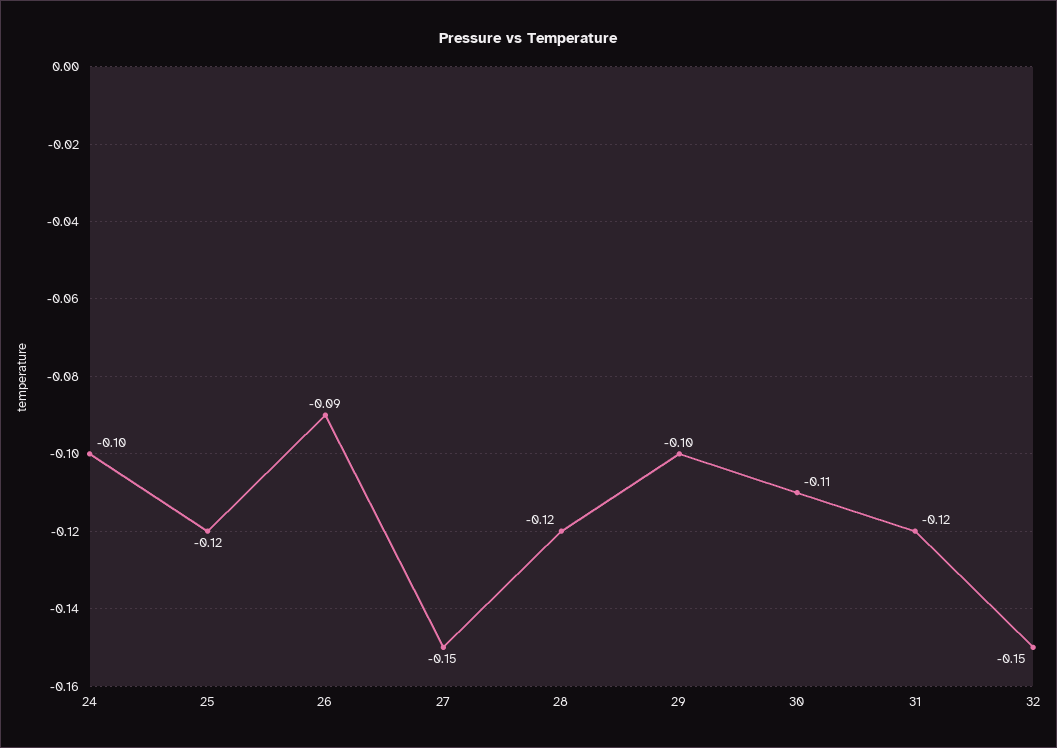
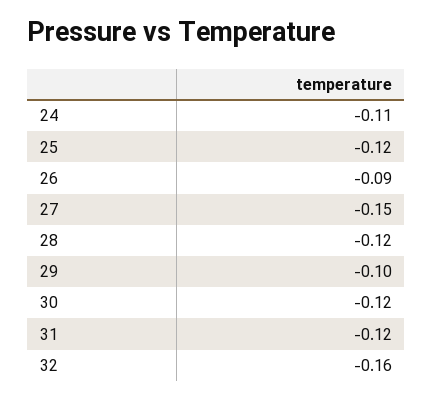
24: -0.1 -> -0.11
30: -0.11 -> -0.12
32: -0.15 -> -0.16

